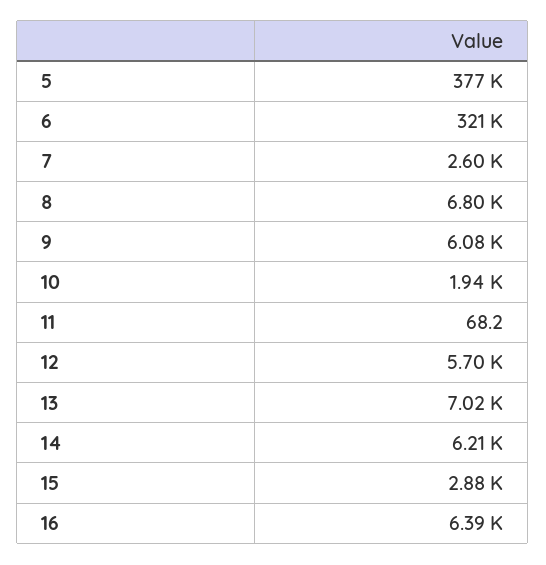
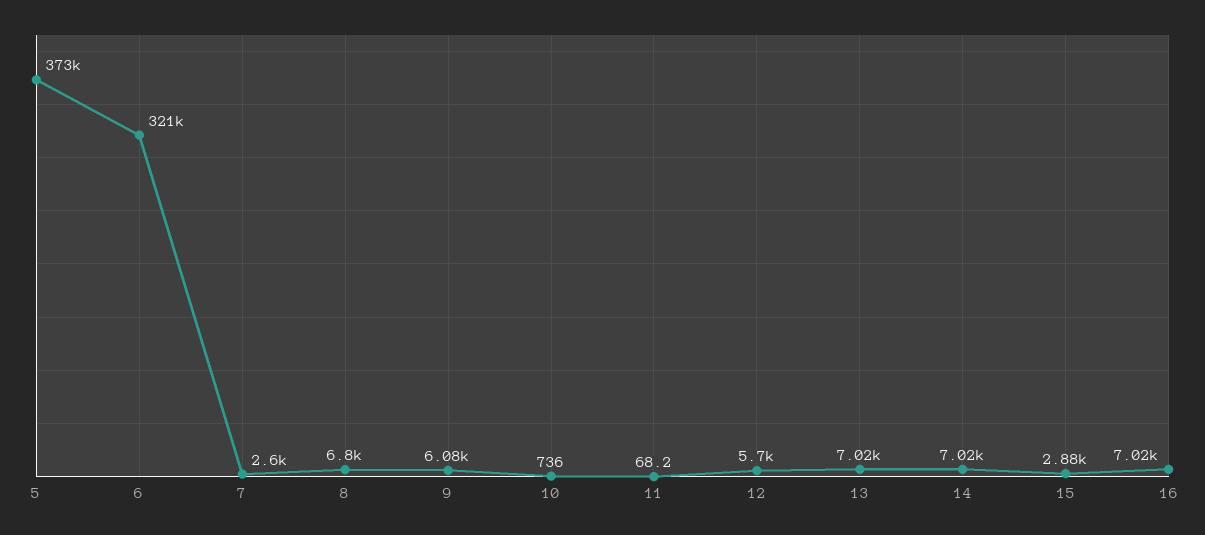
5: 377000 -> 373000
10: 1940 -> 736
14: 6210 -> 7020
16: 6390 -> 7020

